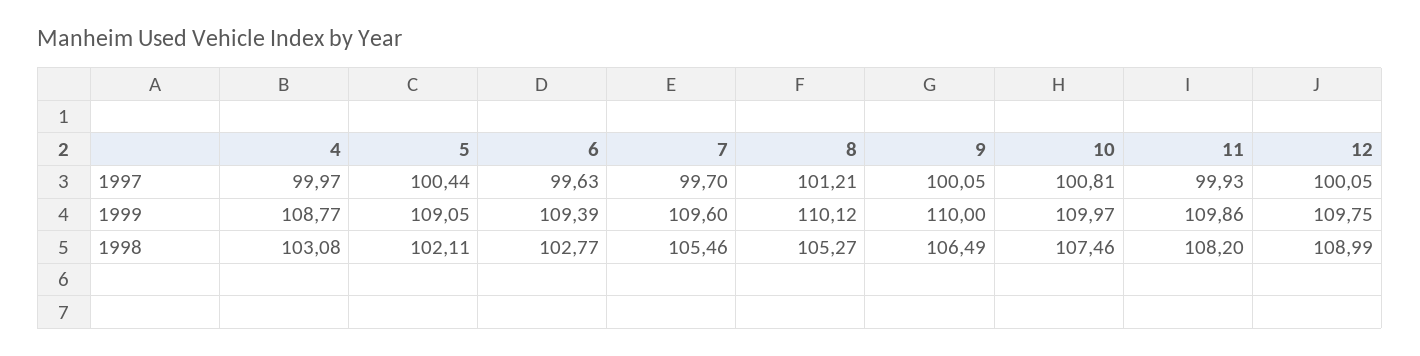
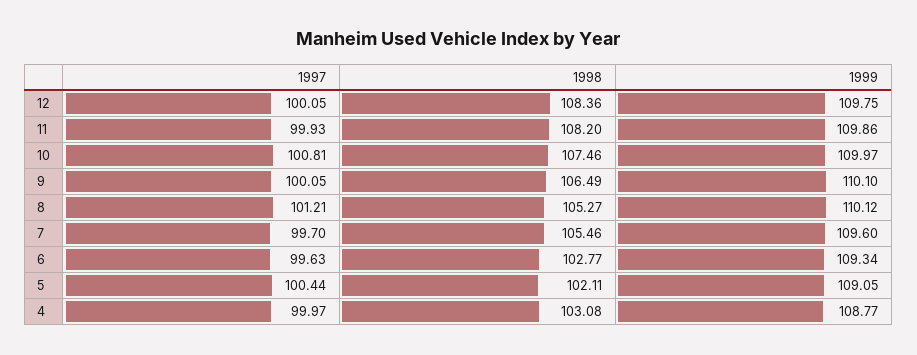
6, 1999: 109.39 -> 109.34
9, 1999: 110 -> 110.1
12, 1998: 108.99 -> 108.36

